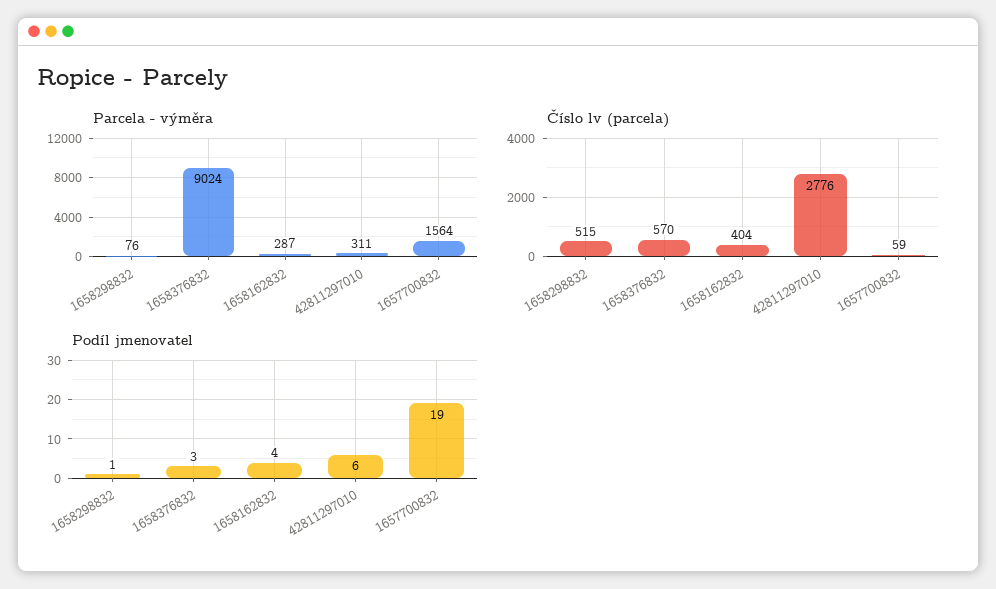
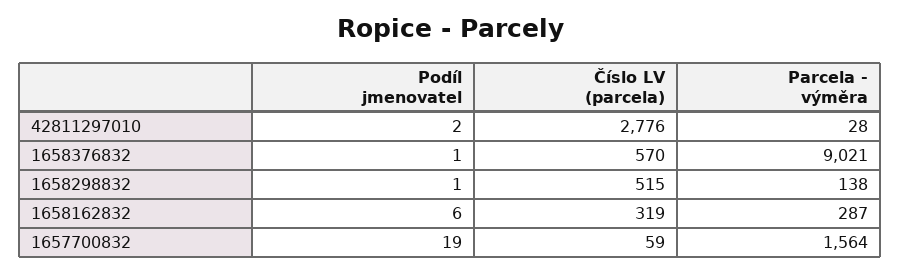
Parcela - výměra, 1658298832: 76 -> 138
Parcela - výměra, 1658376832: 9024 -> 9021
Parcela - výměra, 42811297010: 311 -> 28
Číslo lv (parcela), 1658162832: 404 -> 319
Podíl jmenovatel, 1658376832: 3 -> 1
Podíl jmenovatel, 1658162832: 4 -> 6
Podíl jmenovatel, 42811297010: 6 -> 2

